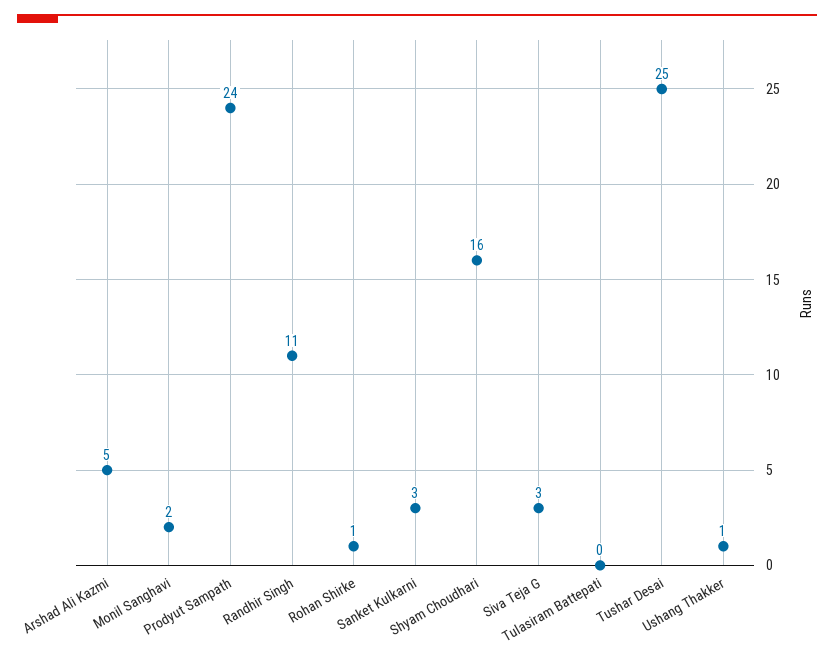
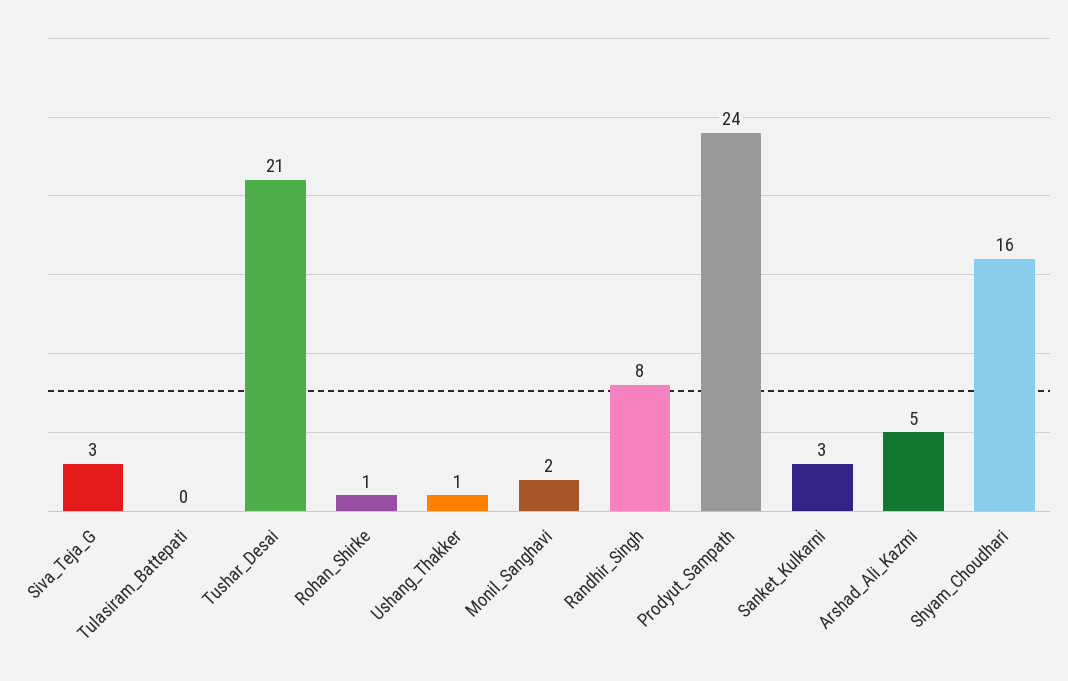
Randhir Singh: 11 -> 8
Tushar Desai: 25 -> 21

